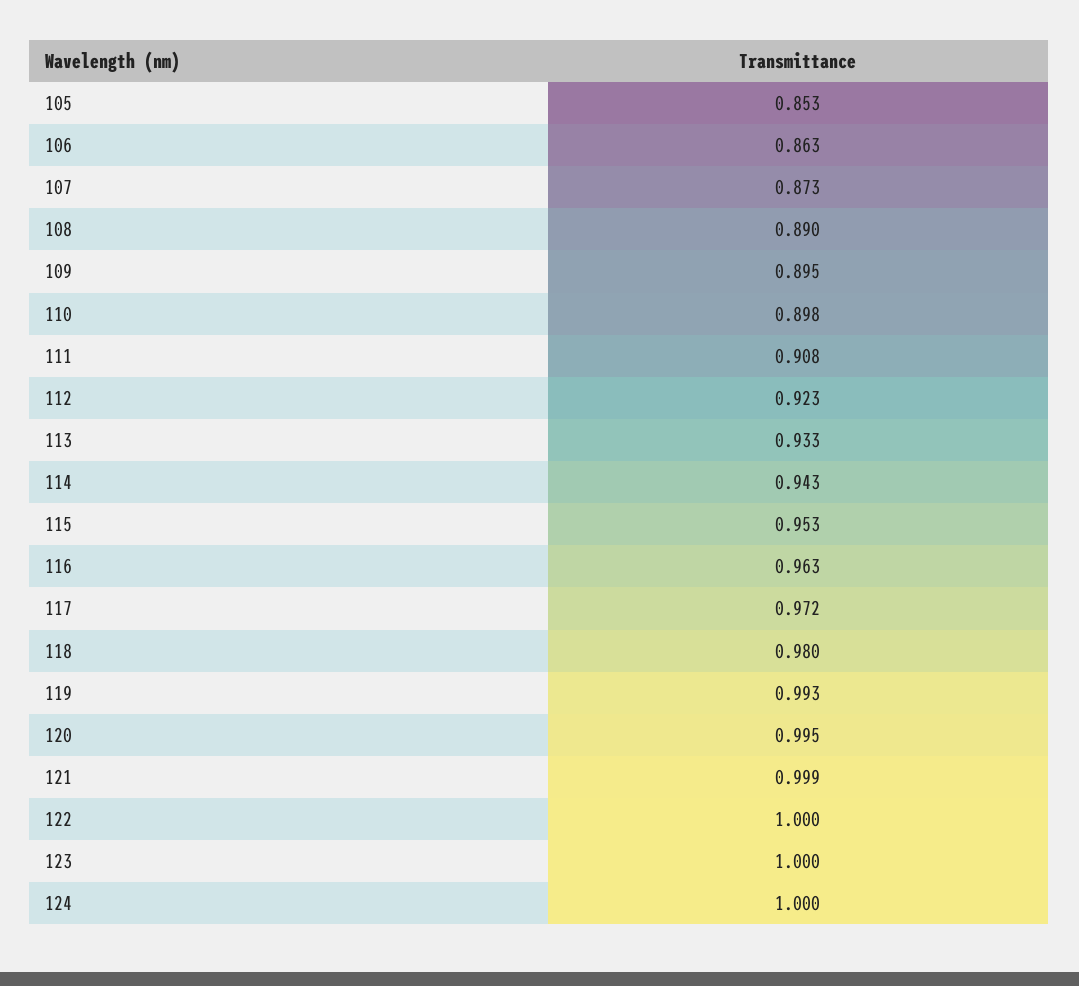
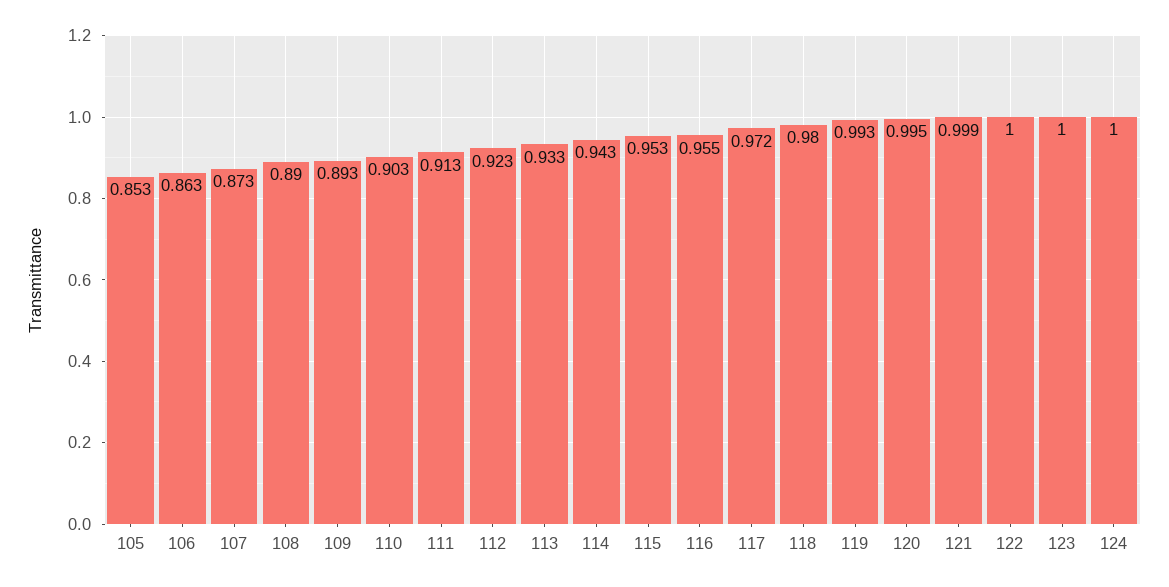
109: 0.895 -> 0.893
110: 0.898 -> 0.903
111: 0.908 -> 0.913
116: 0.963 -> 0.955

